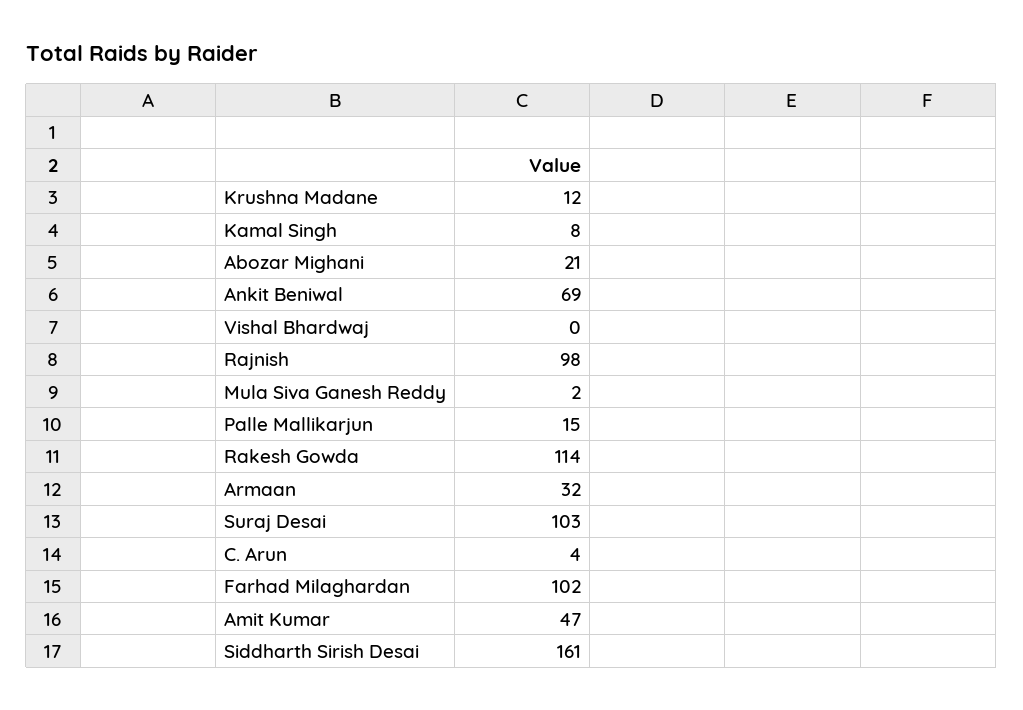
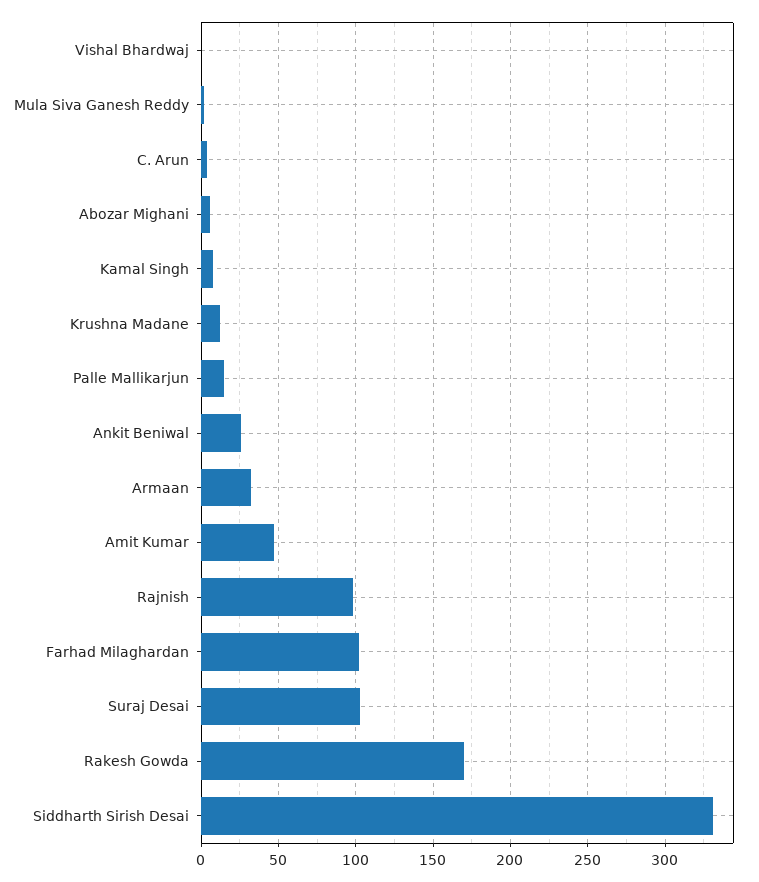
Abozar Mighani: 21 -> 5
Ankit Beniwal: 69 -> 25
Rakesh Gowda: 114 -> 170
Siddharth Sirish Desai: 161 -> 330

